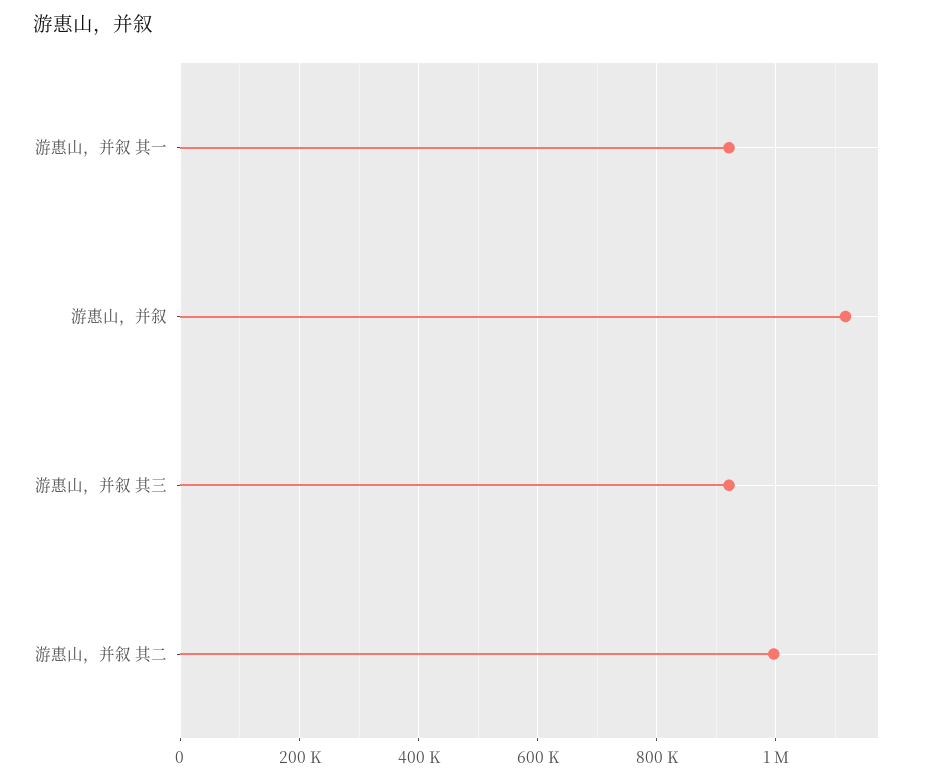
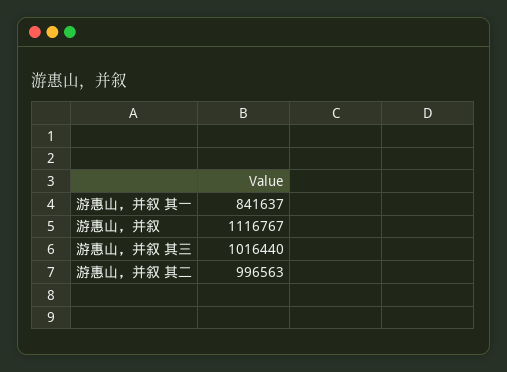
游惠山，并叙 其一: 920000 -> 841637
游惠山，并叙 其三: 920000 -> 1016440

